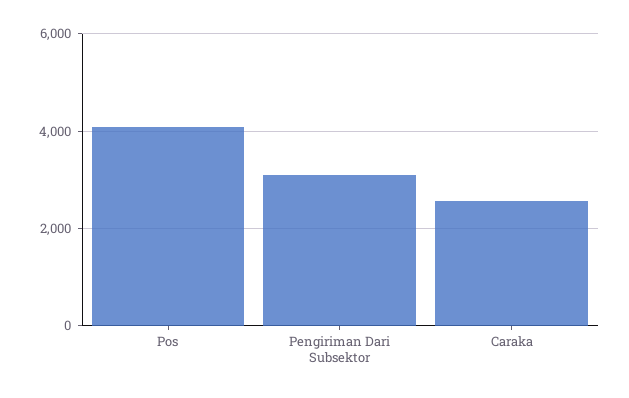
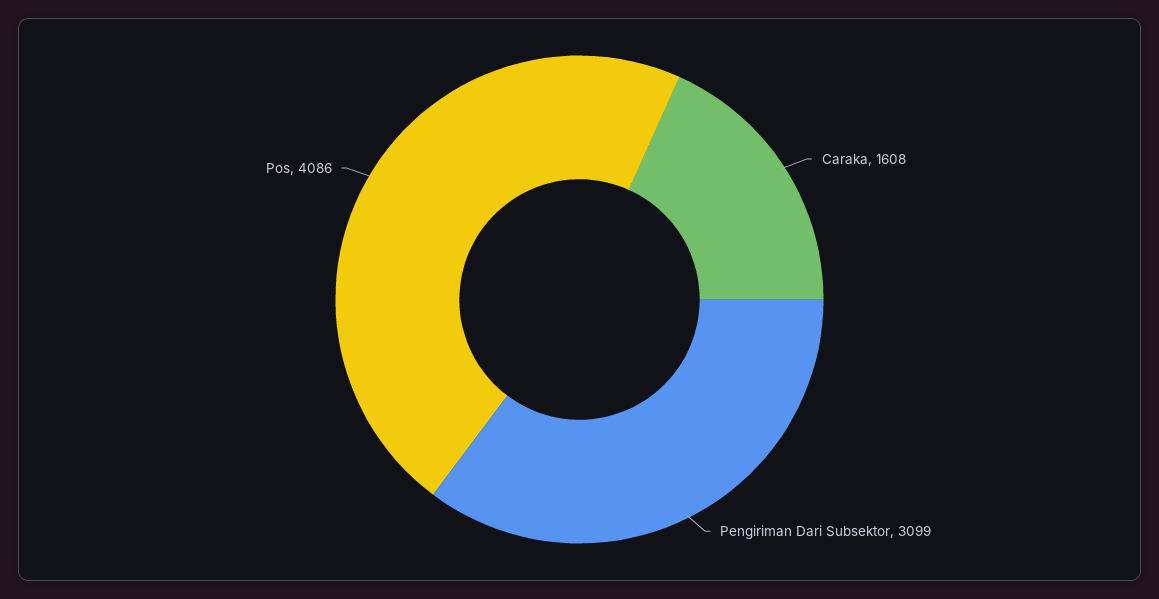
Caraka: 2600 -> 1608

